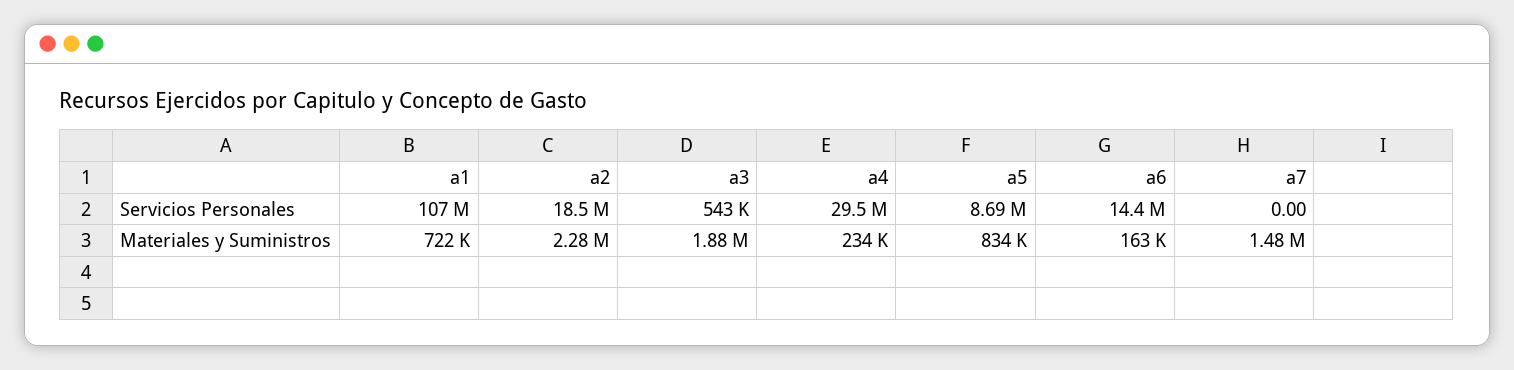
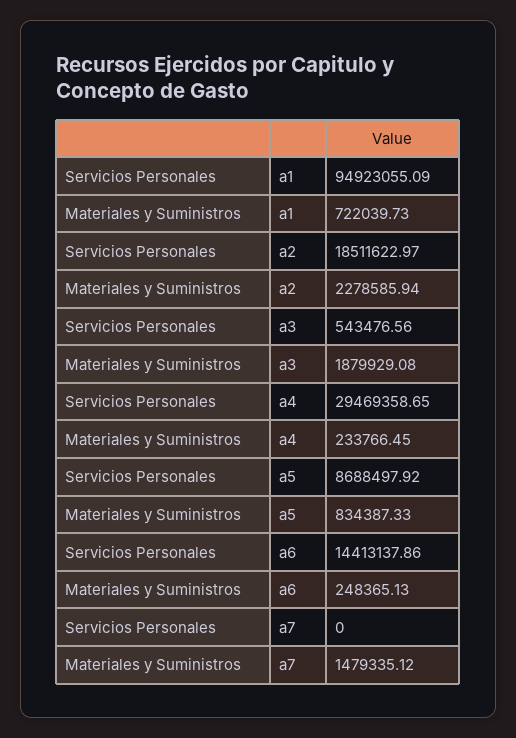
a1, Servicios Personales: 107000000 -> 94923055.09
a6, Materiales y Suministros: 163000 -> 248365.13

